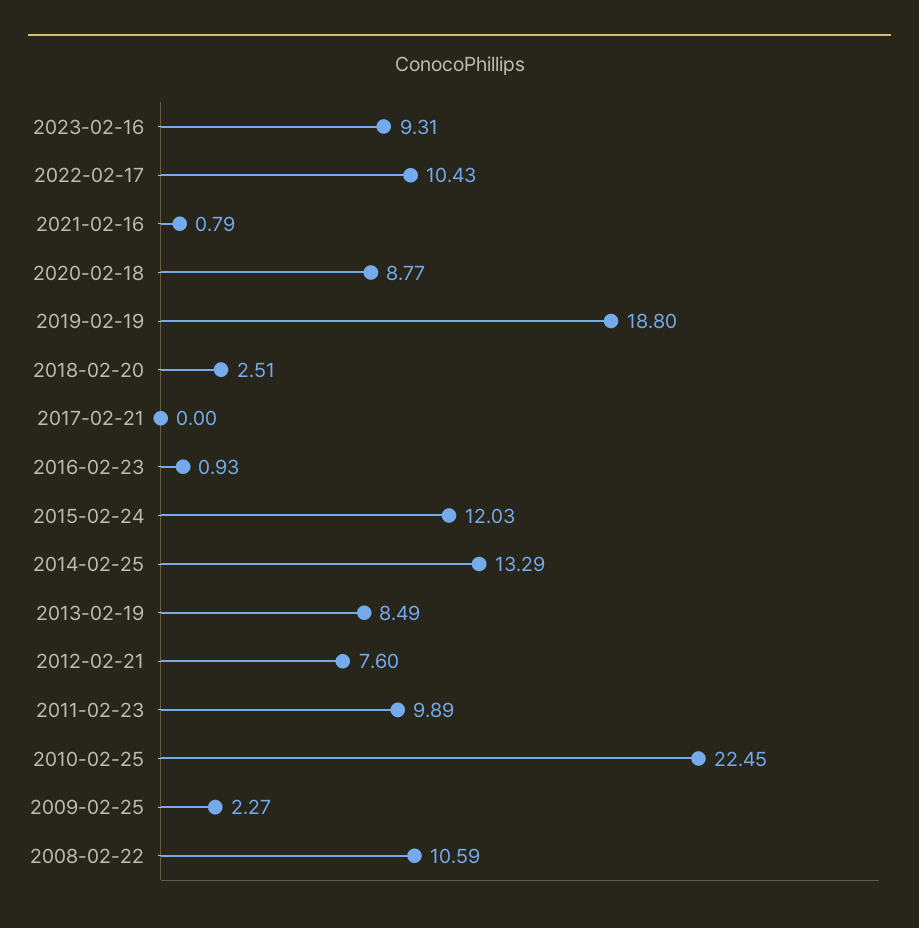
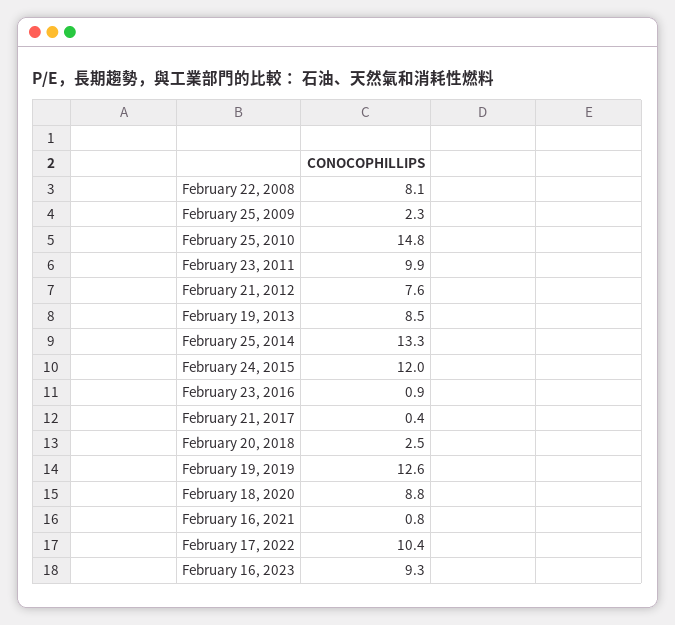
2019-02-19: 18.8 -> 12.6
2017-02-21: 0 -> 0.4
2010-02-25: 22.45 -> 14.8
2008-02-22: 10.59 -> 8.1

